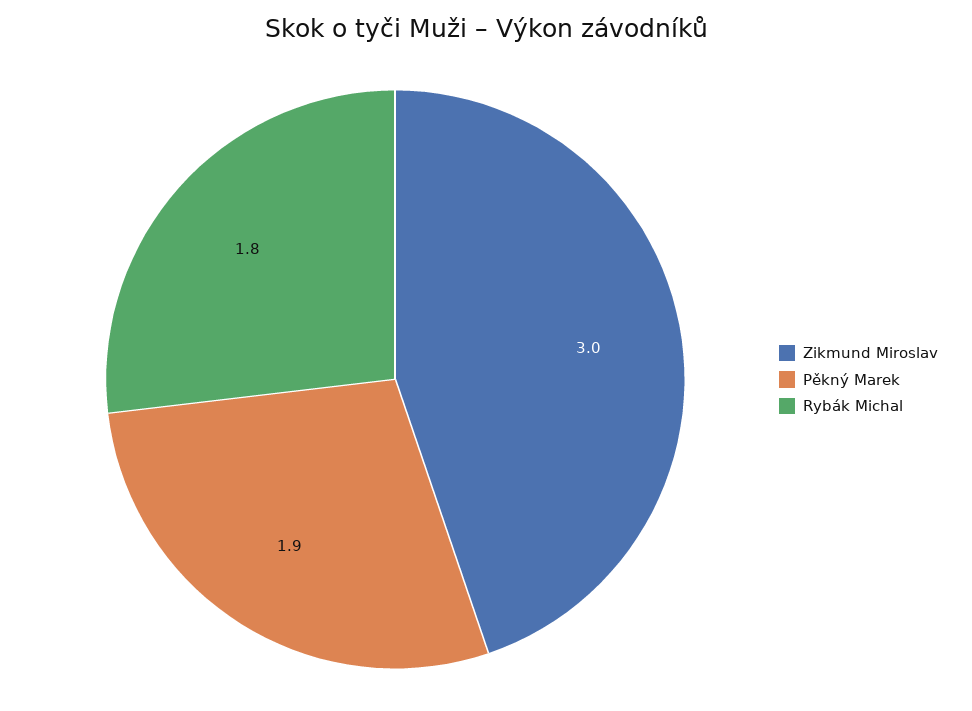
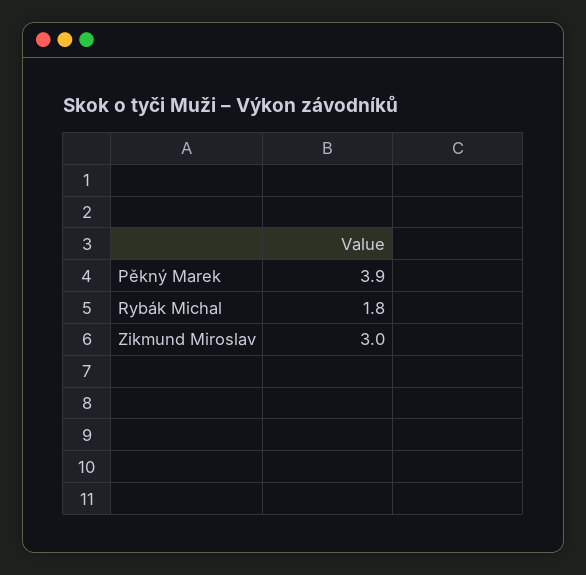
Pěkný Marek: 1.9 -> 3.9

